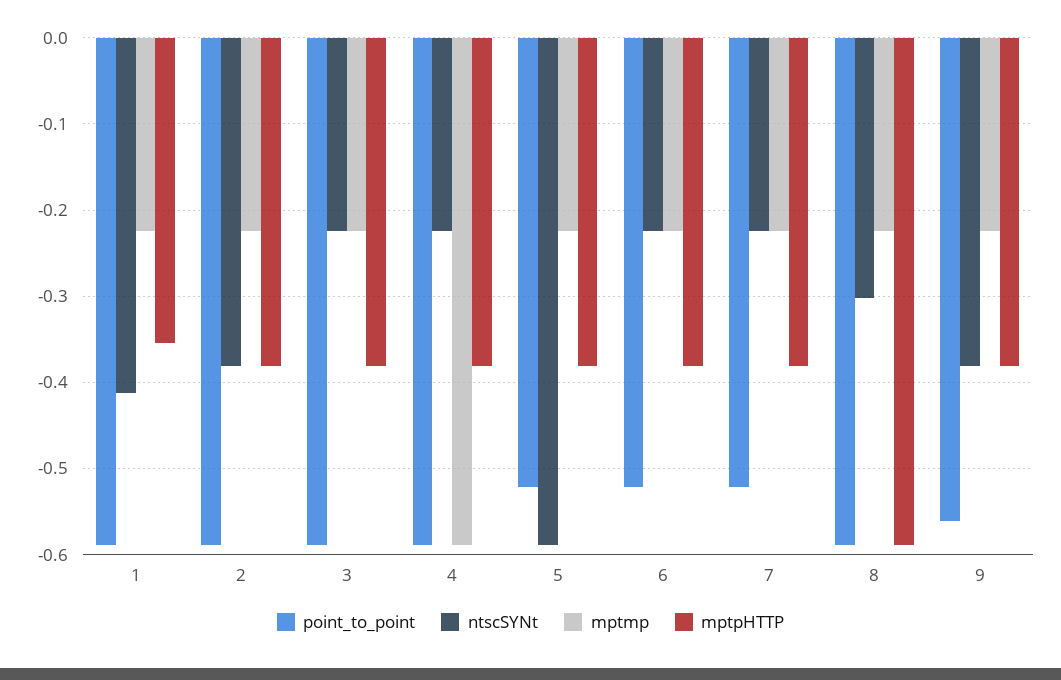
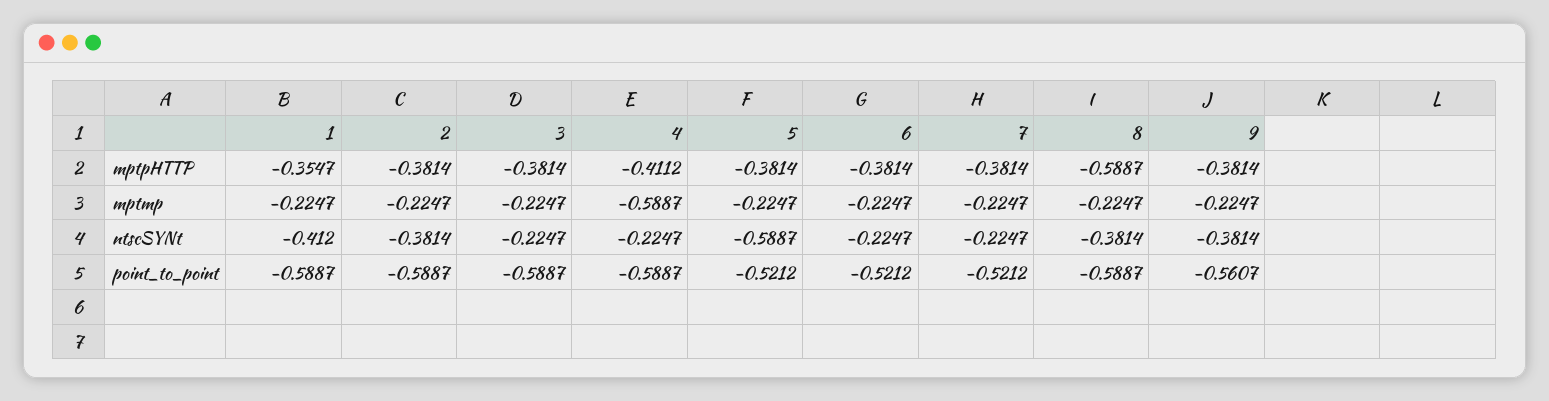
mptpHTTP, 4: -0.38 -> -0.4112
ntscSYNt, 8: -0.3 -> -0.3814

